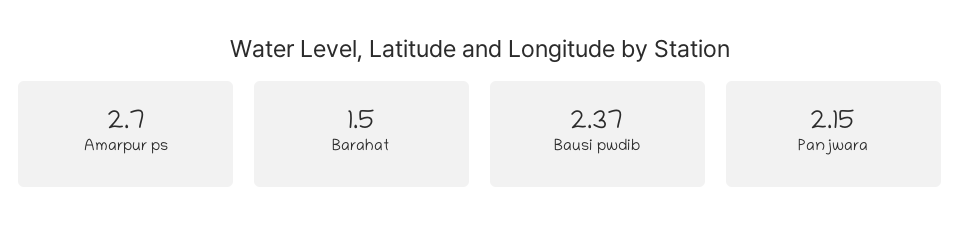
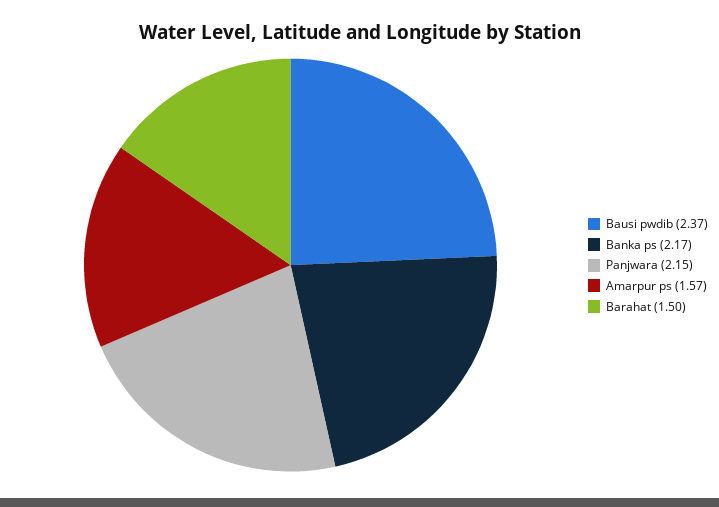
Amarpur ps: 2.7 -> 1.57
Banka ps: none -> 2.17

